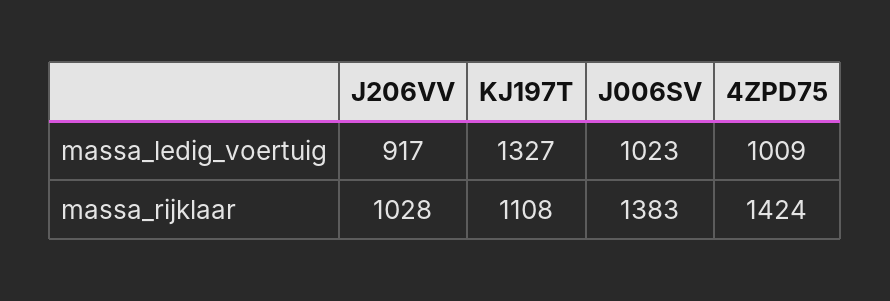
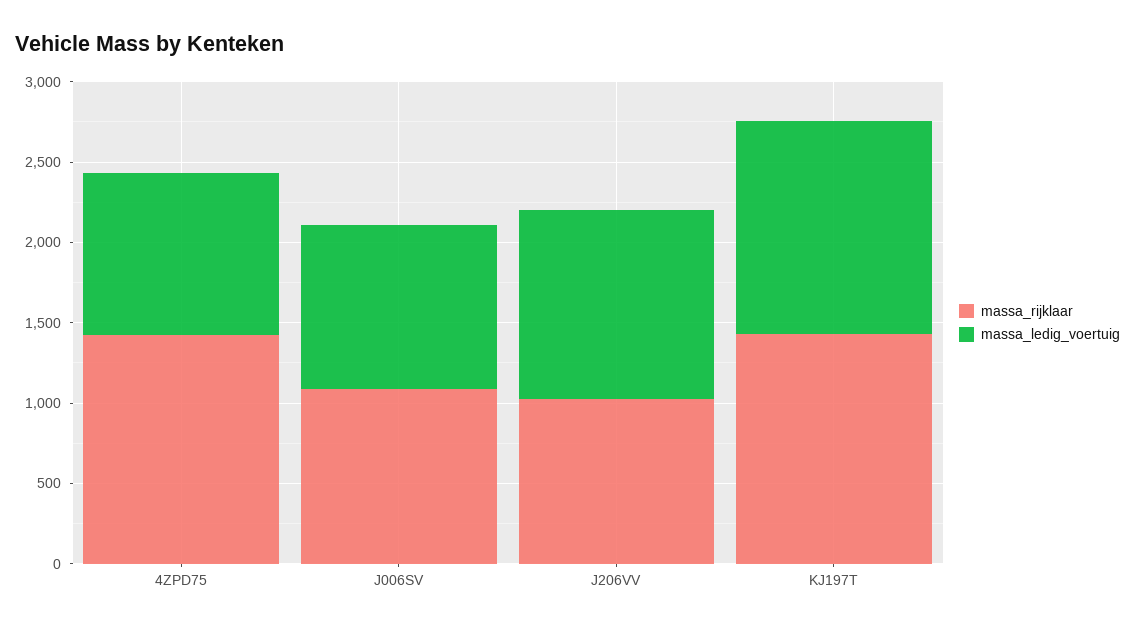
massa_ledig_voertuig, J206VV: 917 -> 1200
massa_rijklaar, KJ197T: 1108 -> 1400
massa_rijklaar, J006SV: 1383 -> 1100

